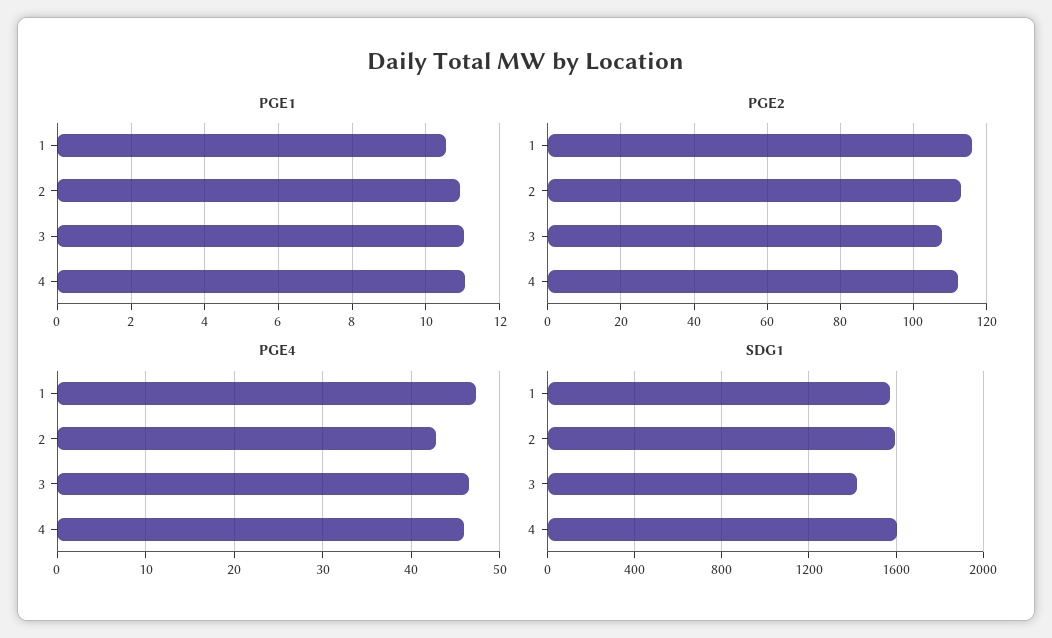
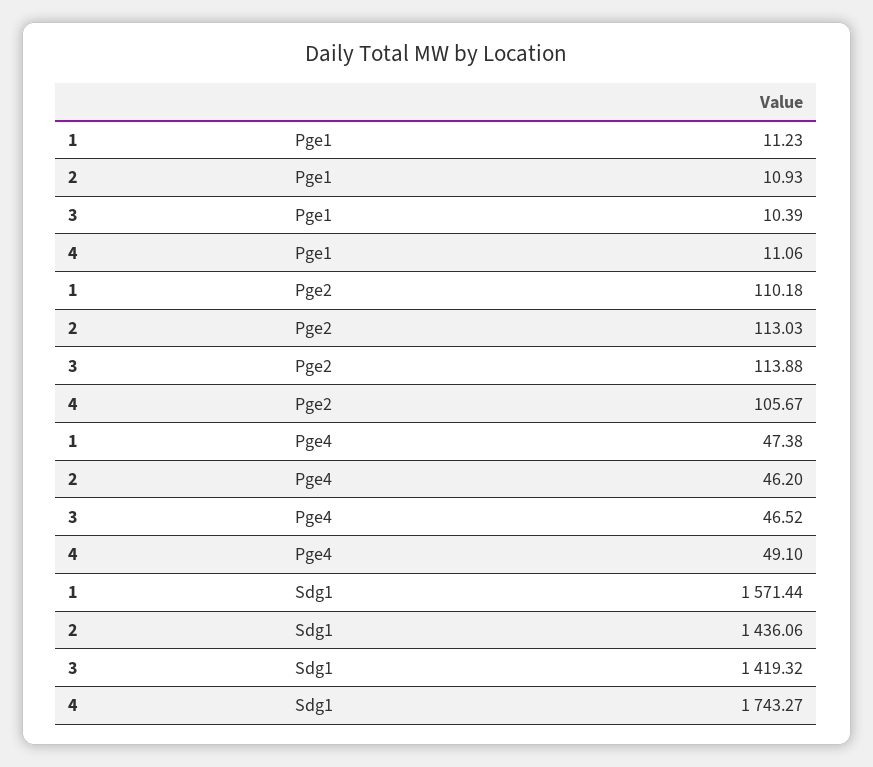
PGE1, 1: 10.6 -> 11.23
PGE1, 3: 11 -> 10.39
PGE2, 1: 116 -> 110.18
PGE2, 3: 108 -> 113.88
PGE2, 4: 112 -> 105.67
PGE4, 2: 43 -> 46.2
PGE4, 4: 46 -> 49.1
SDG1, 2: 1600 -> 1436.06
SDG1, 4: 1600 -> 1743.27

